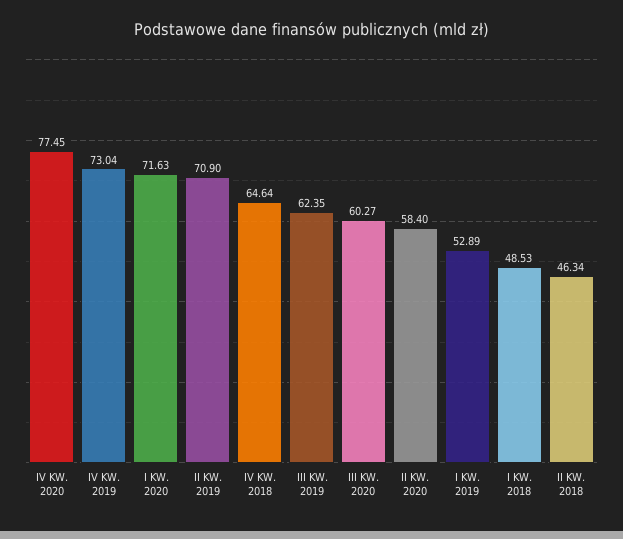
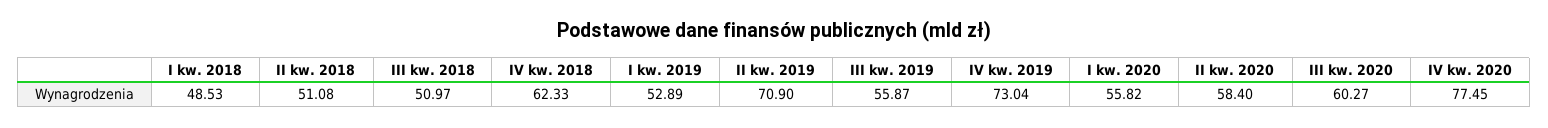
I KW. 2020: 71.63 -> 55.82
IV KW. 2018: 64.64 -> 62.33
III KW. 2019: 62.35 -> 55.87
II KW. 2018: 46.34 -> 51.08
III kw. 2018: none -> 50.97

